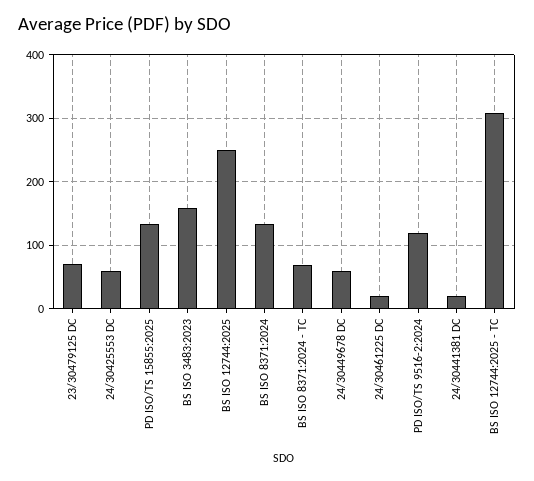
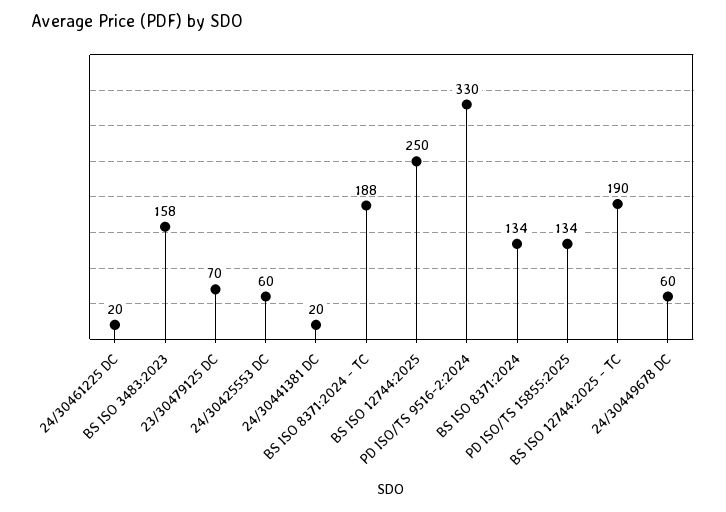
BS ISO 8371:2024 - TC: 70 -> 188
PD ISO/TS 9516-2:2024: 120 -> 330
BS ISO 12744:2025 - TC: 310 -> 190

